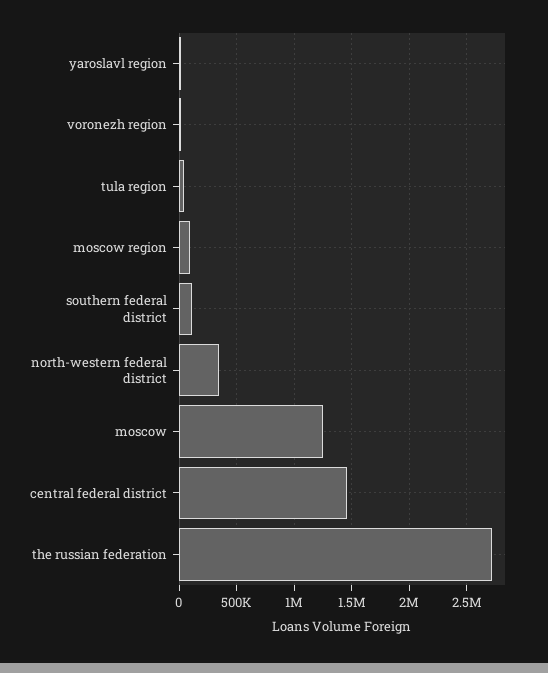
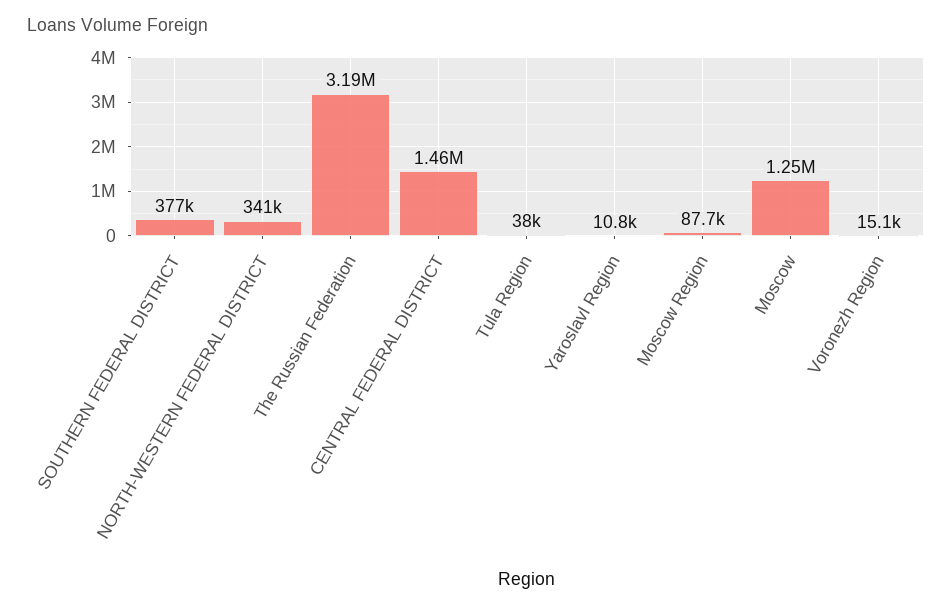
southern federal district: 100000 -> 377000
the russian federation: 2700000 -> 3190000

